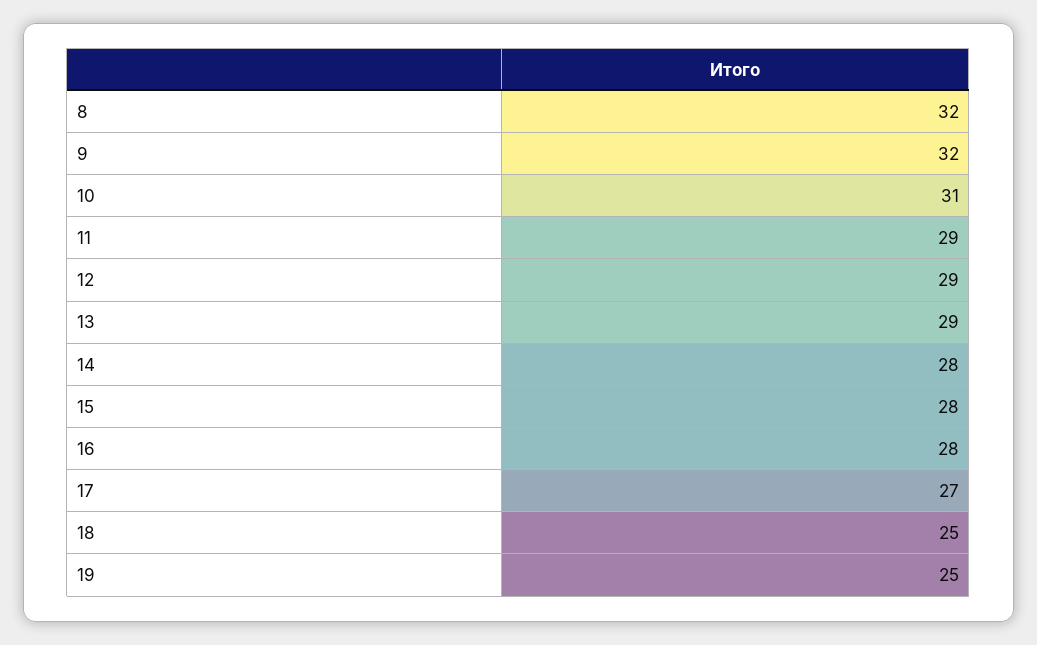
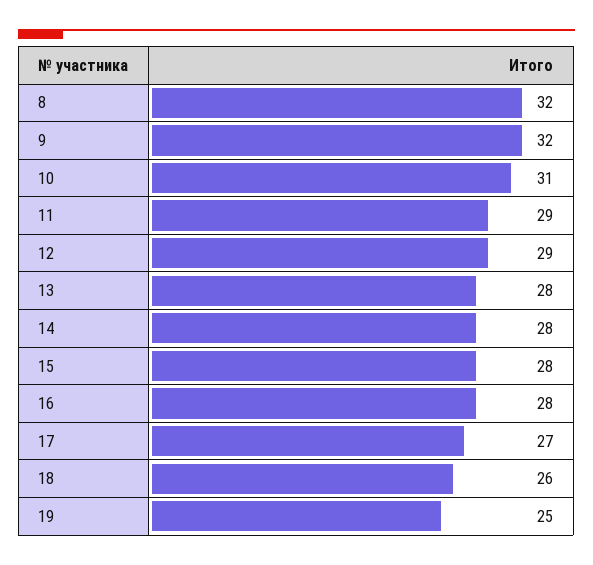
13: 29 -> 28
18: 25 -> 26

